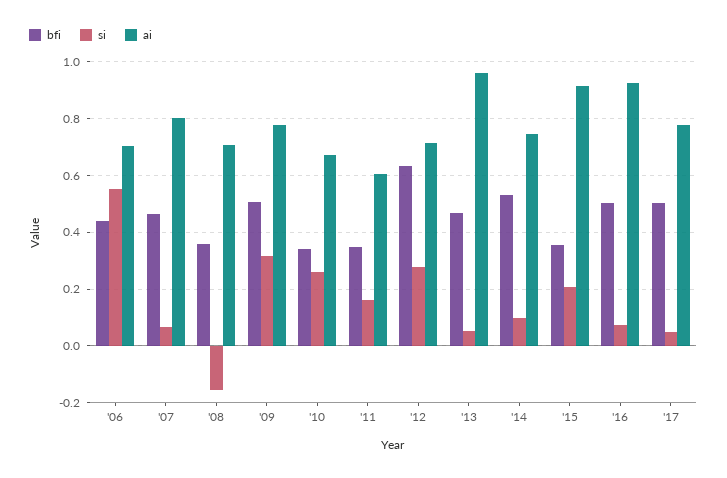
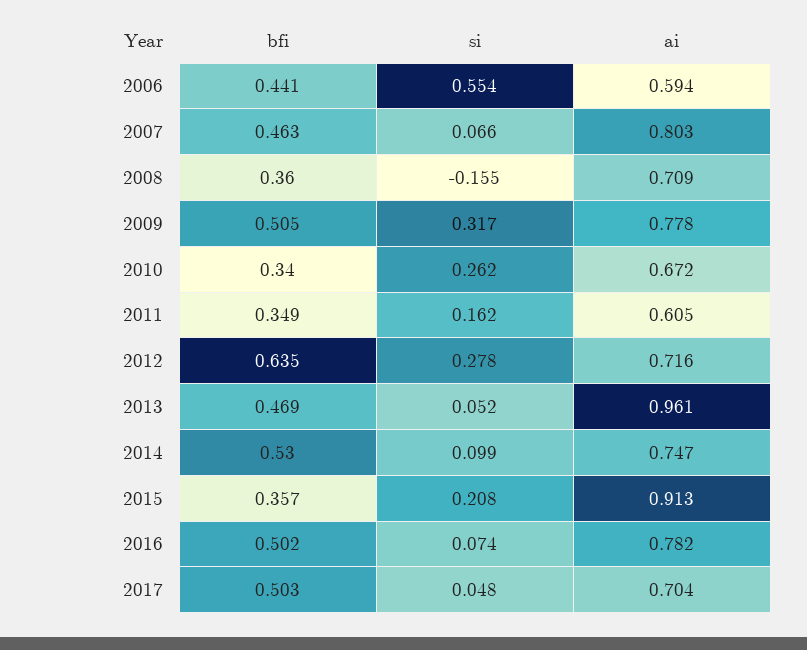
ai, '06: 0.7 -> 0.594
ai, '16: 0.925 -> 0.782
ai, '17: 0.775 -> 0.704

